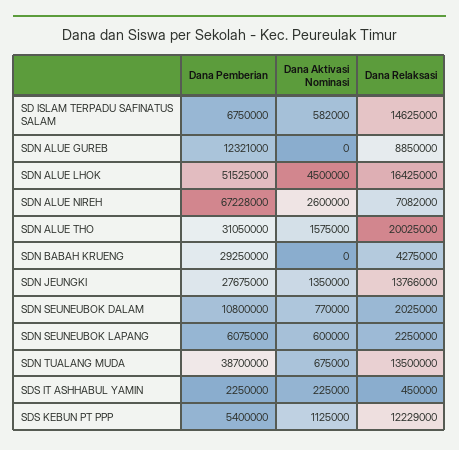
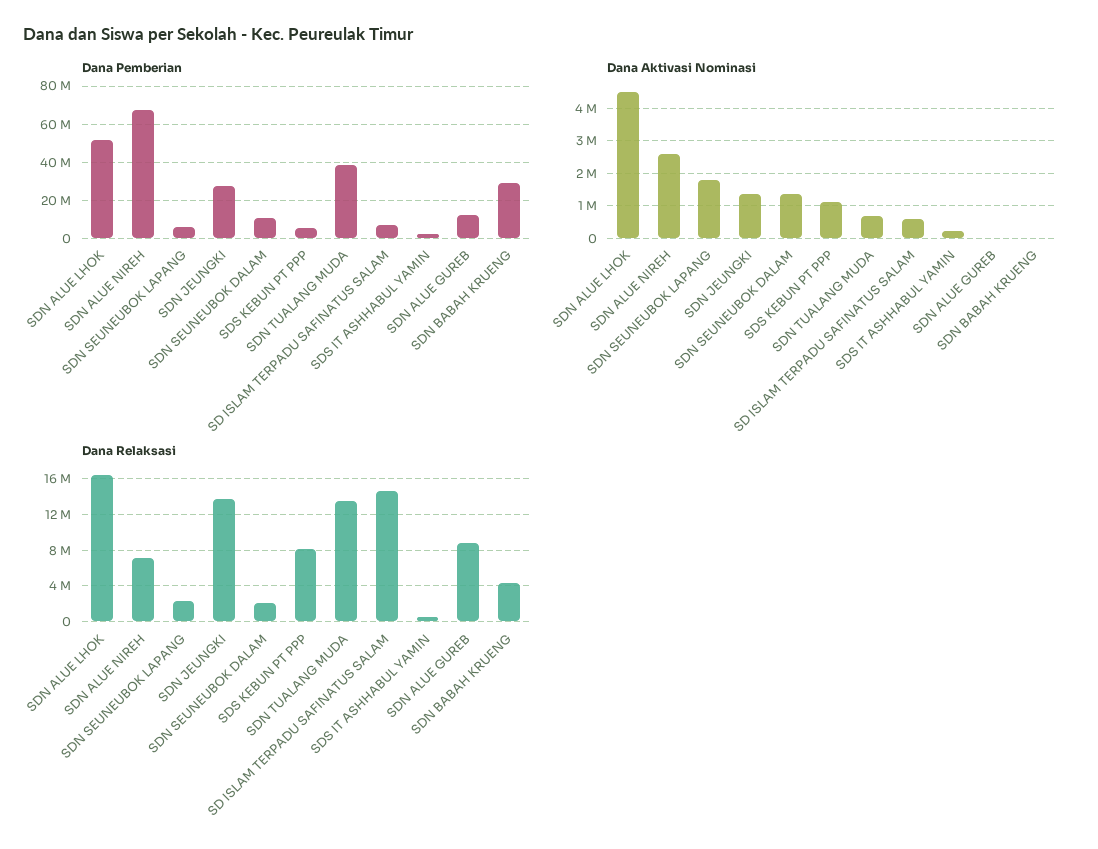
Dana Pemberian, SDN ALUE THO: 31050000 -> none
Dana Aktivasi Nominasi, SDN ALUE THO: 1575000 -> none
Dana Relaksasi, SDN ALUE THO: 20025000 -> none
Dana Aktivasi Nominasi, SDN SEUNEUBOK DALAM: 770000 -> 1400000
Dana Aktivasi Nominasi, SDN SEUNEUBOK LAPANG: 600000 -> 1800000
Dana Relaksasi, SDS KEBUN PT PPP: 12229000 -> 8000000

